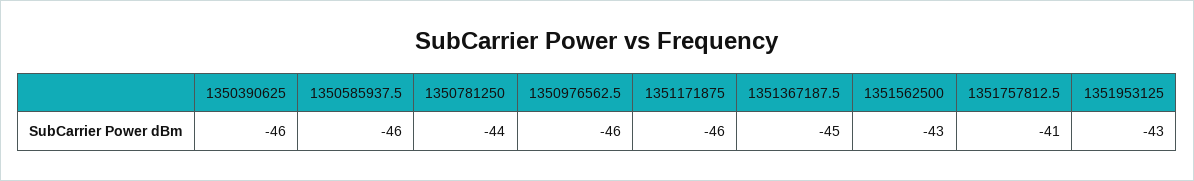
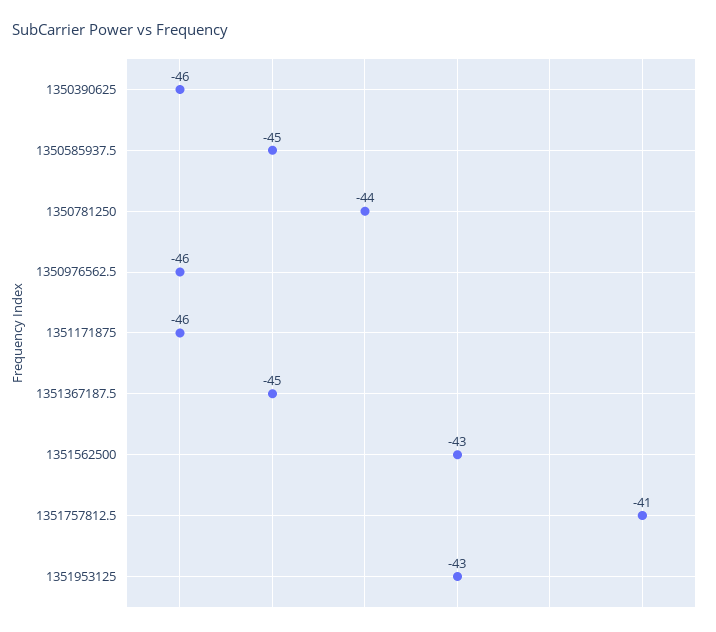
1350585937.5: -46 -> -45

